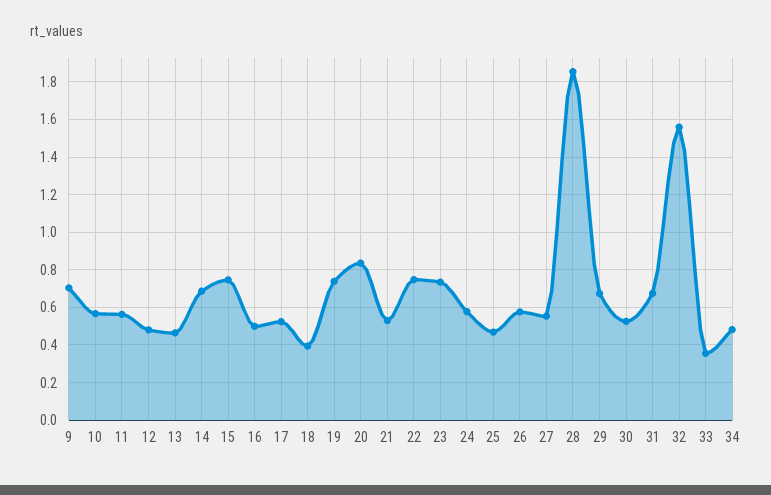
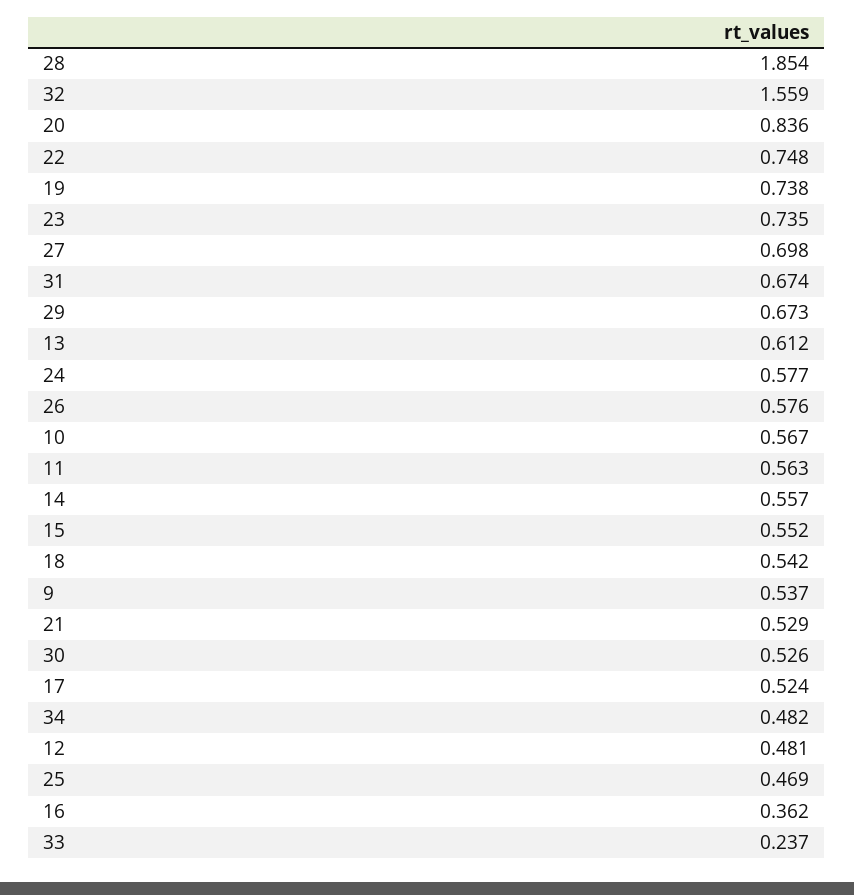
9: 0.7 -> 0.537
13: 0.45 -> 0.612
14: 0.7 -> 0.557
15: 0.75 -> 0.552
16: 0.5 -> 0.362
18: 0.4 -> 0.542
27: 0.55 -> 0.698
33: 0.35 -> 0.237

